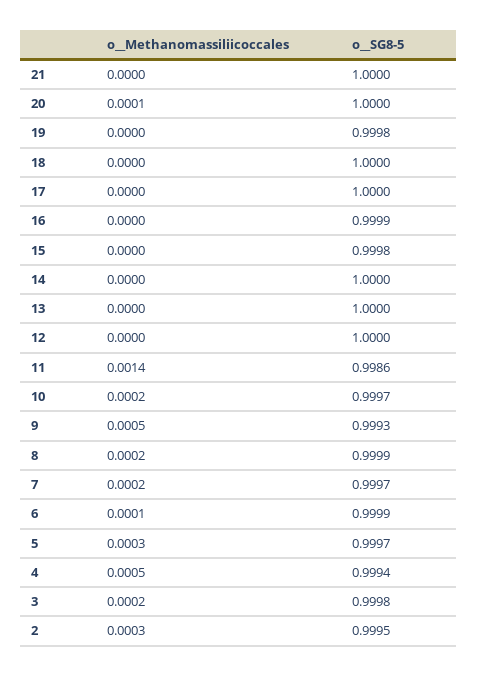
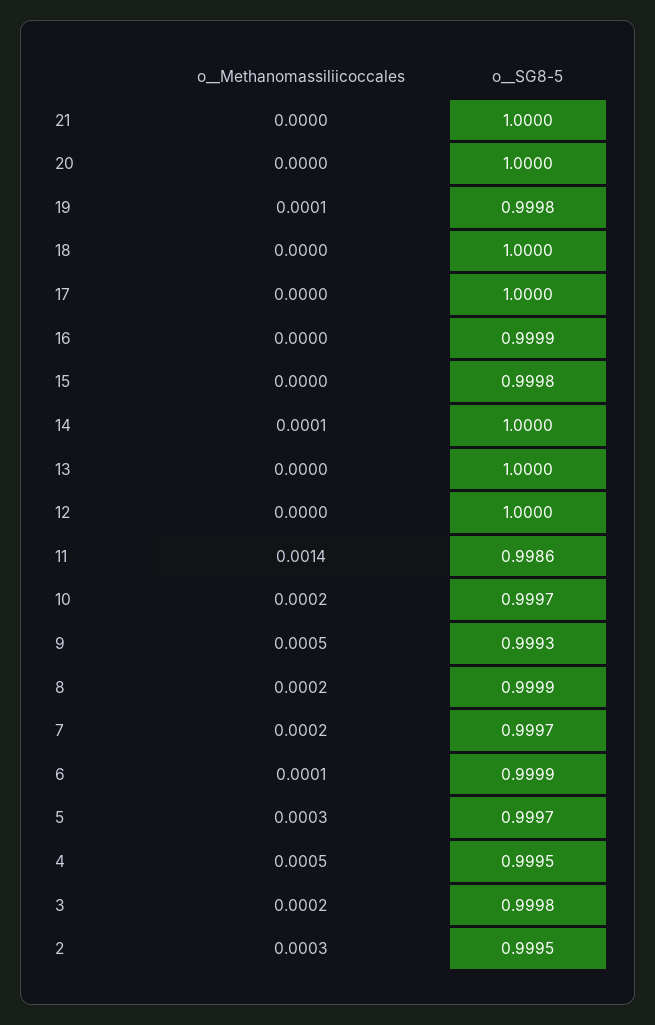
o__Methanomassiliicoccales, 20: 0.0001 -> 0
o__Methanomassiliicoccales, 19: 0 -> 0.0001
o__Methanomassiliicoccales, 14: 0 -> 0.0001
o__SG8-5, 4: 0.9994 -> 0.9995

